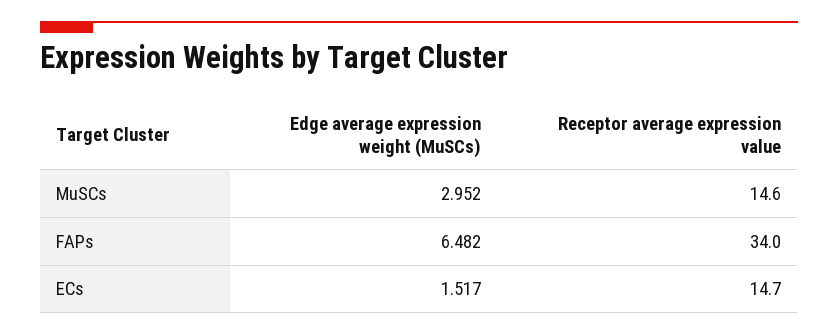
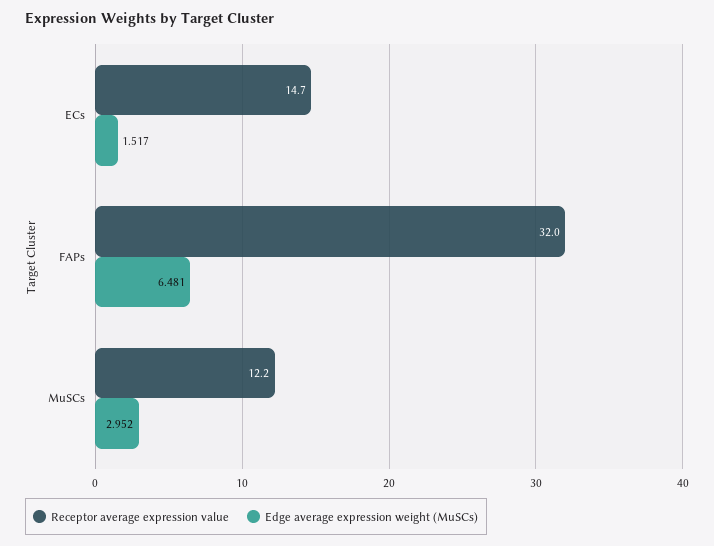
Receptor average expression value, MuSCs: 14.6 -> 12.2
Edge average expression weight (MuSCs), FAPs: 6.482 -> 6.481
Receptor average expression value, FAPs: 34 -> 32

